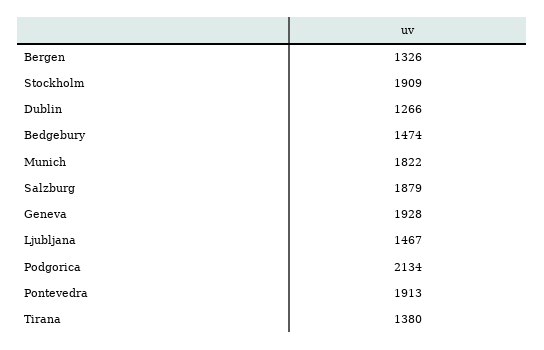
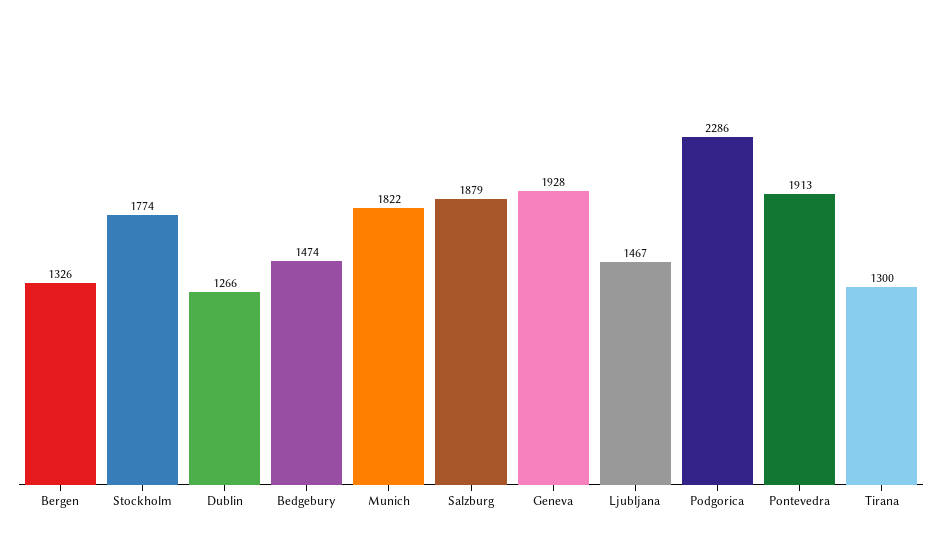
Stockholm: 1909 -> 1774
Podgorica: 2134 -> 2286
Tirana: 1380 -> 1300

